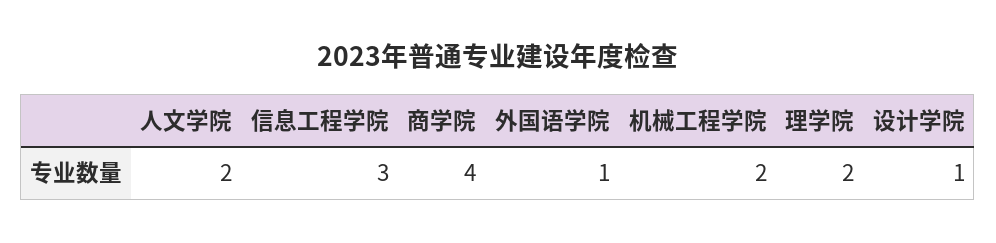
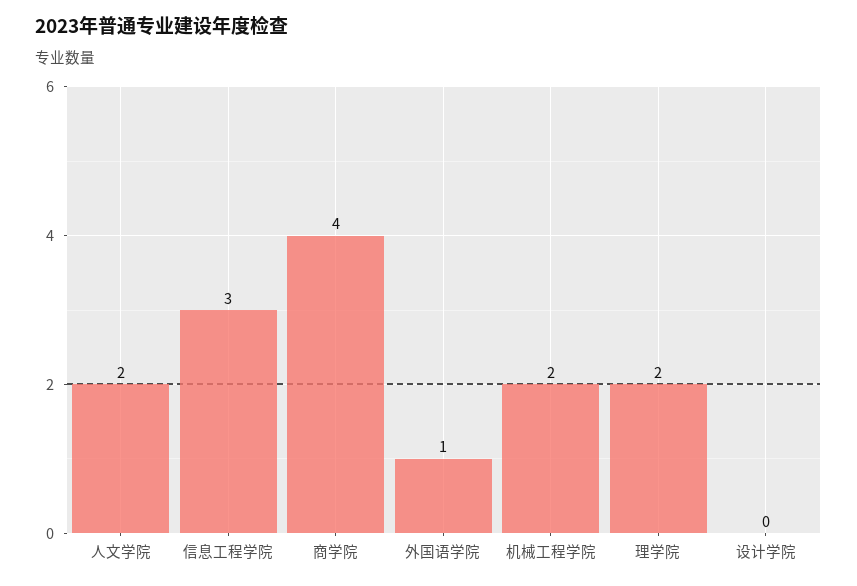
设计学院: 1 -> 0

